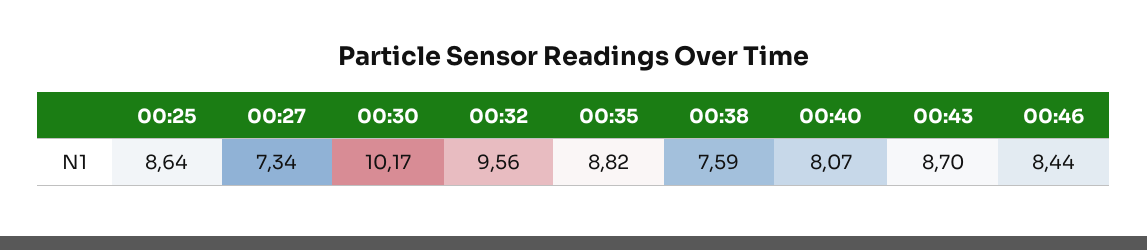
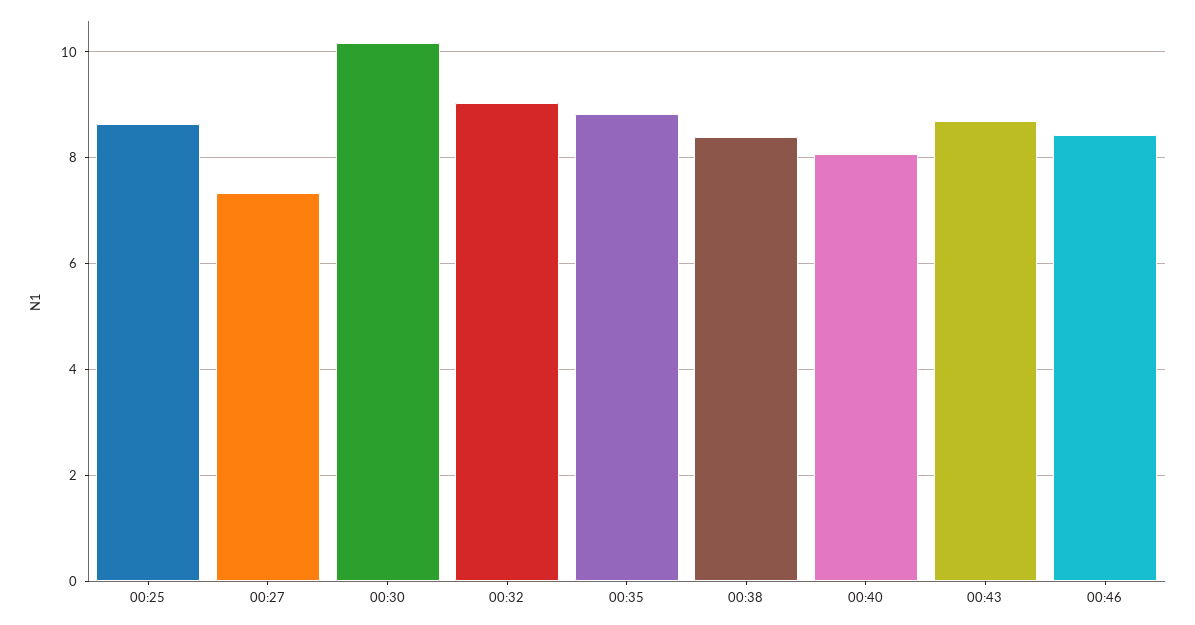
00:32: 9.56 -> 9
00:38: 7.59 -> 8.4

